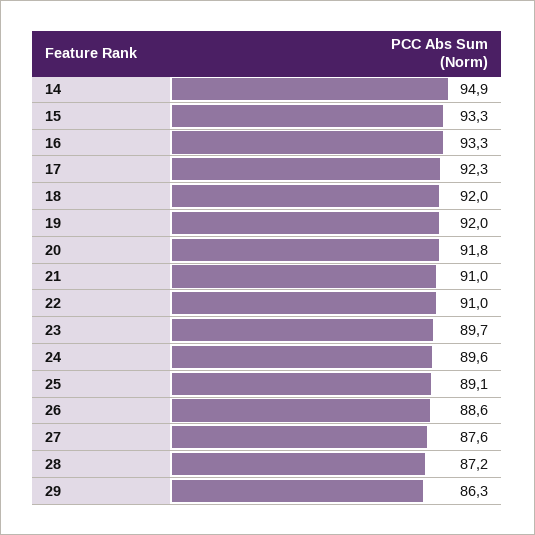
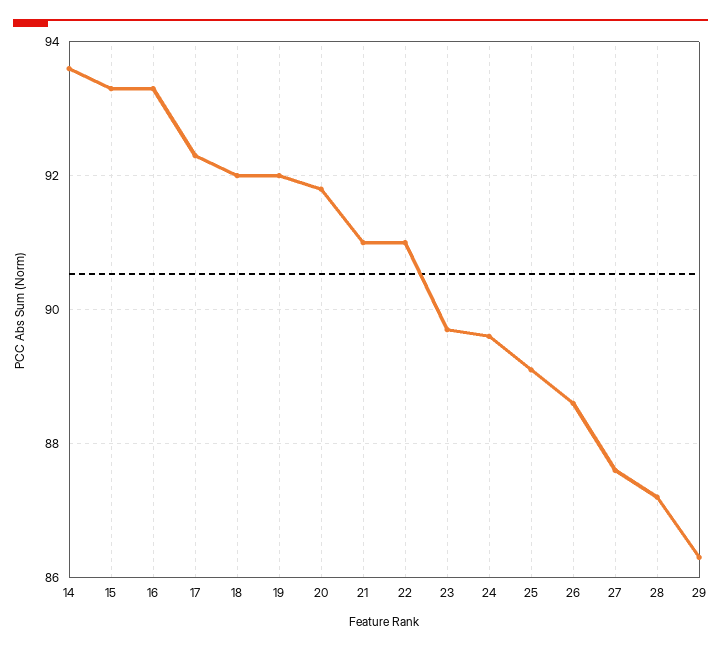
14: 94.9 -> 93.5

